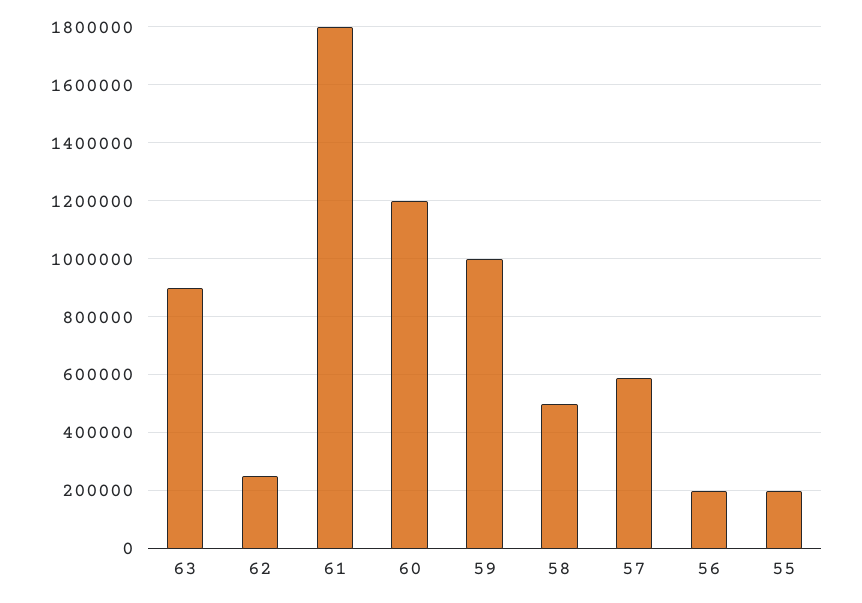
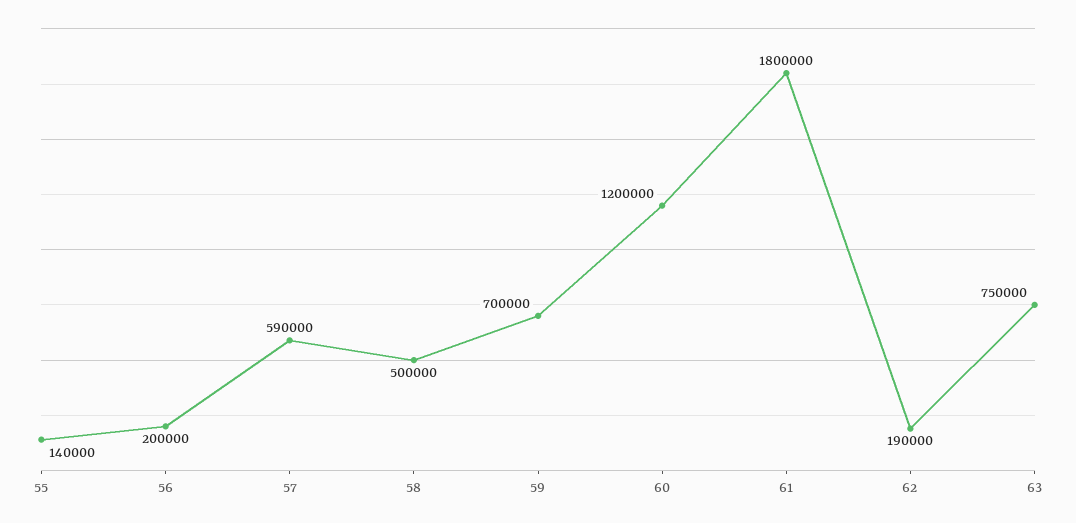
63: 900000 -> 750000
62: 250000 -> 190000
59: 1000000 -> 700000
55: 200000 -> 140000

